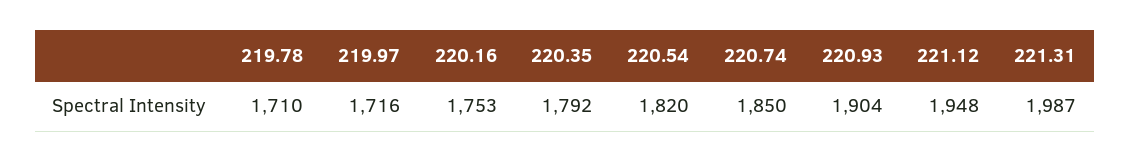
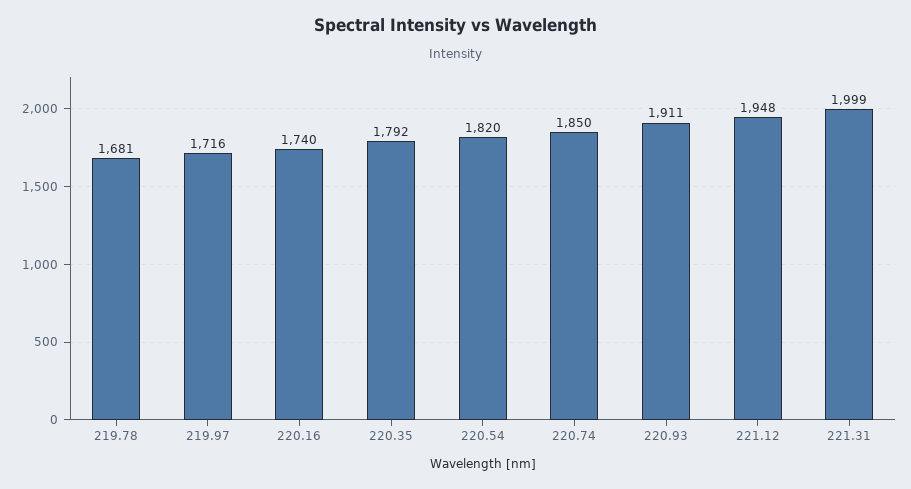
219.78: 1710 -> 1681
220.16: 1753 -> 1740
220.93: 1904 -> 1911
221.31: 1987 -> 1999

